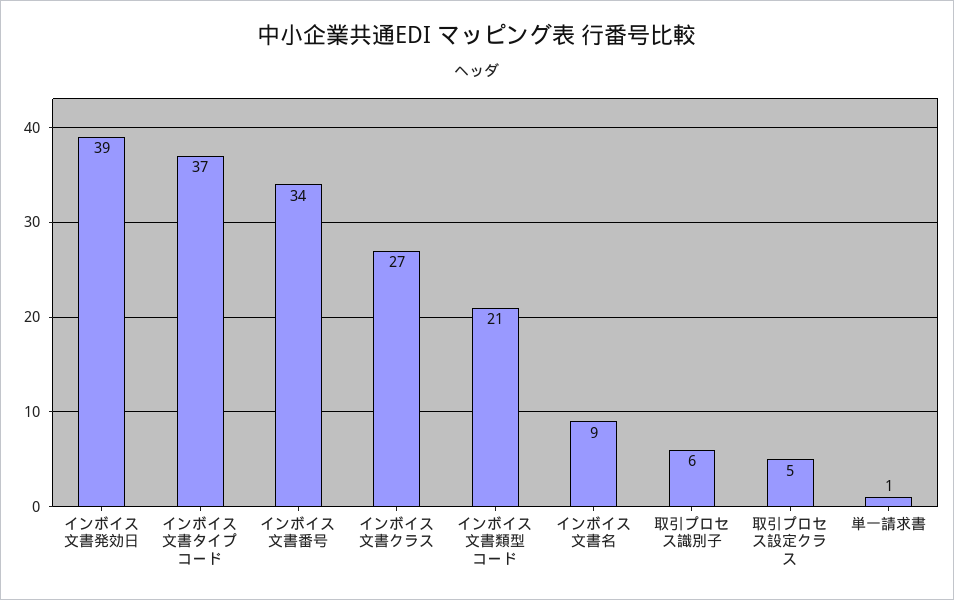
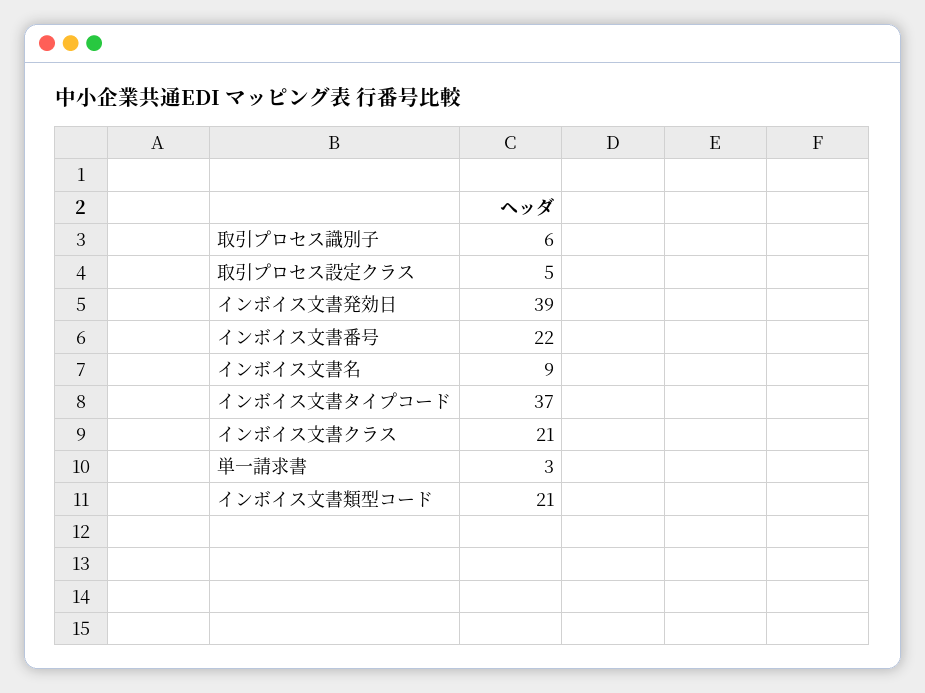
インボイス文書番号: 34 -> 22
インボイス文書クラス: 27 -> 21
単一請求書: 1 -> 3

